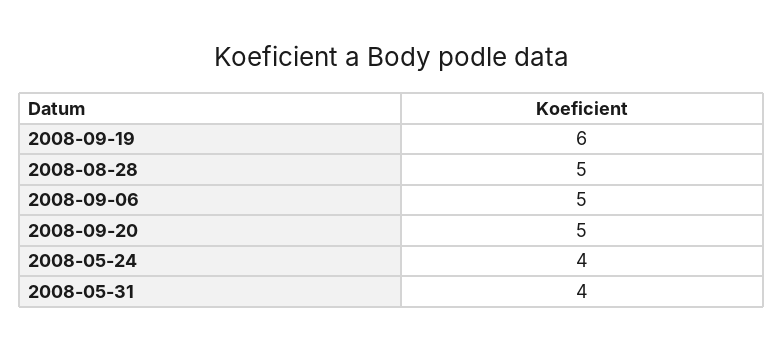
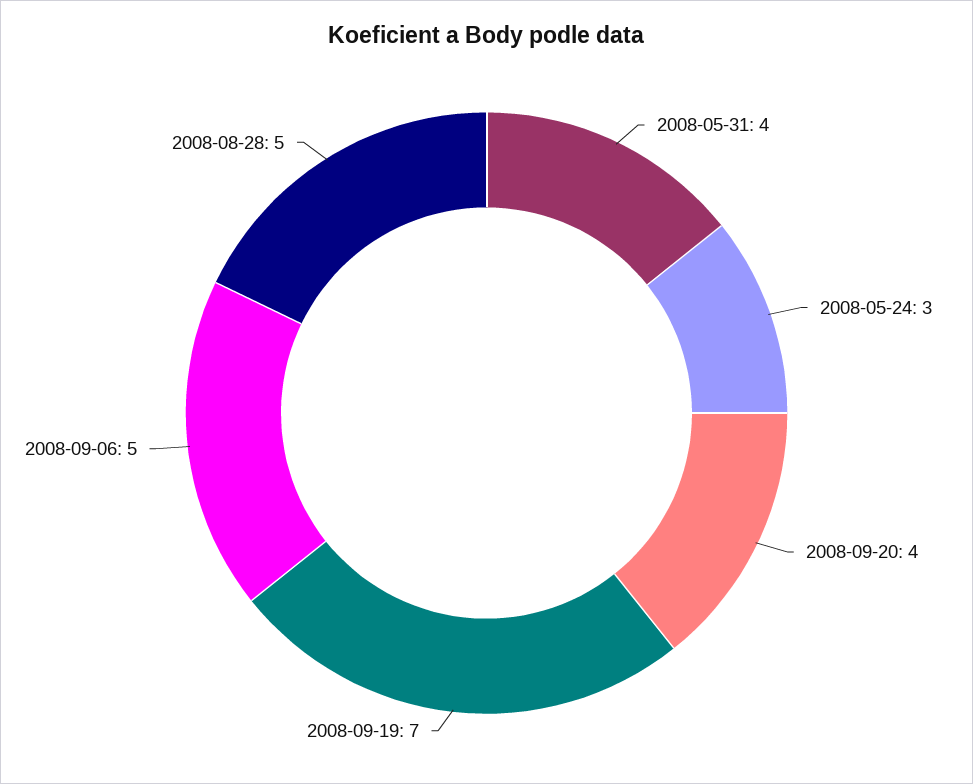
2008-09-19: 6 -> 7
2008-09-20: 5 -> 4
2008-05-24: 4 -> 3

